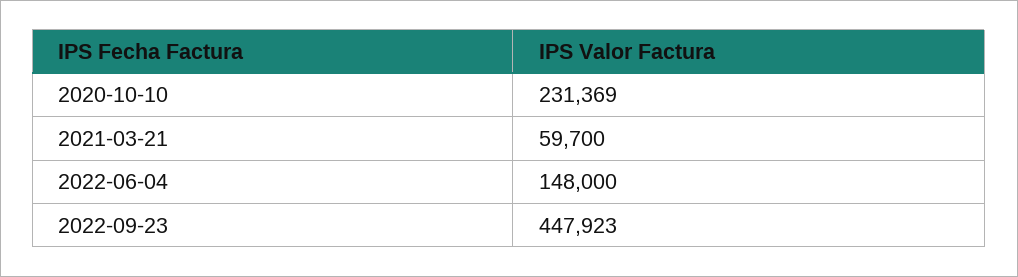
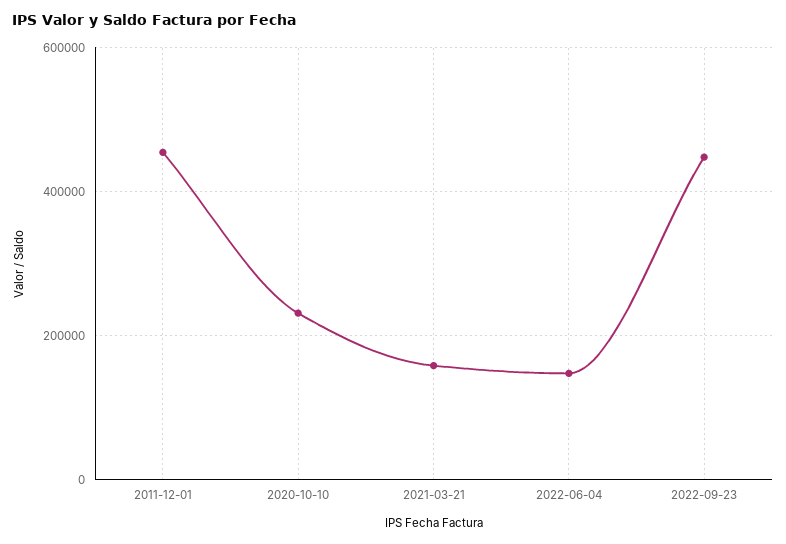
2021-03-21: 59700 -> 160000
2011-12-01: none -> 460000

